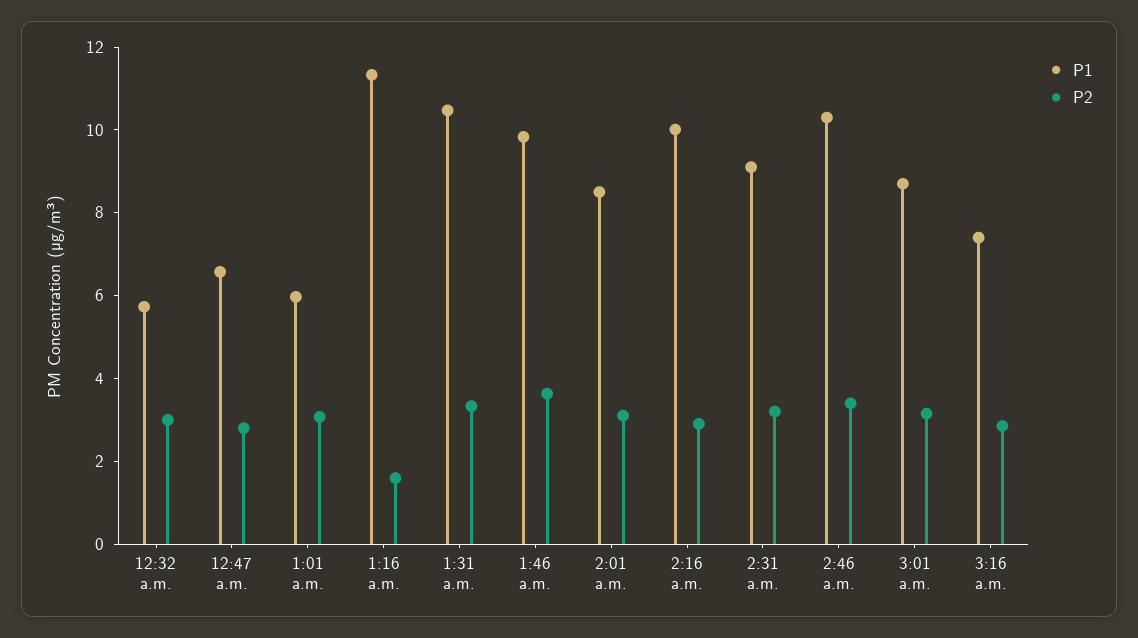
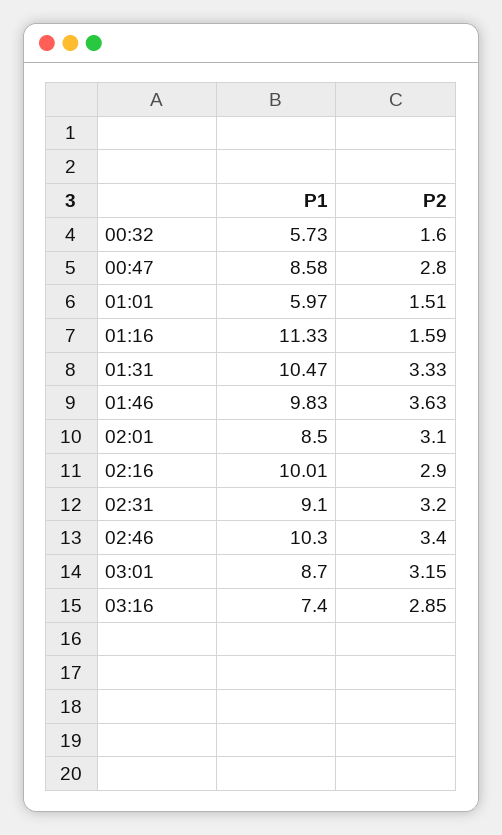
P2, 12:32 a.m.: 3 -> 1.6
P1, 12:47 a.m.: 6.5 -> 8.58
P2, 1:01 a.m.: 3 -> 1.51

